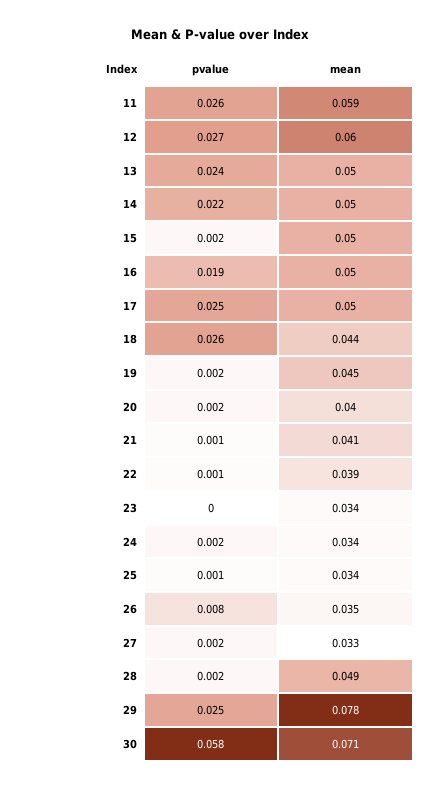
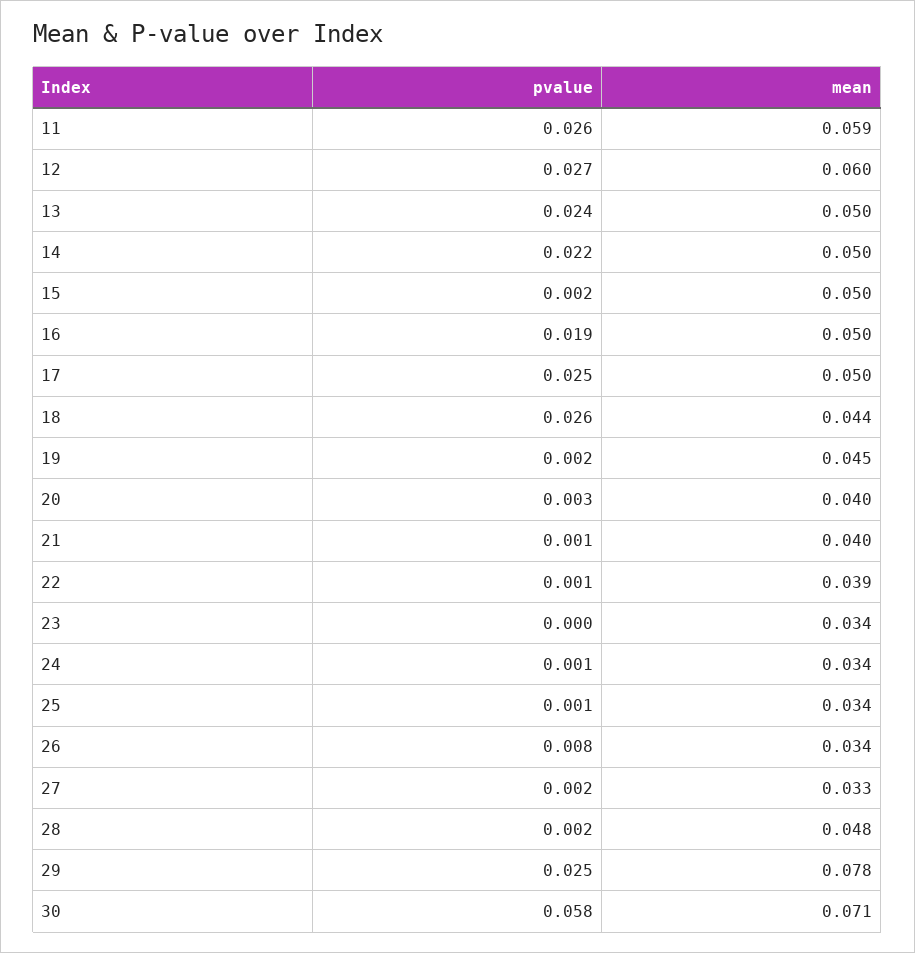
pvalue, 20: 0.002 -> 0.003
mean, 21: 0.041 -> 0.04
pvalue, 24: 0.002 -> 0.001
mean, 26: 0.035 -> 0.034
mean, 28: 0.049 -> 0.048

